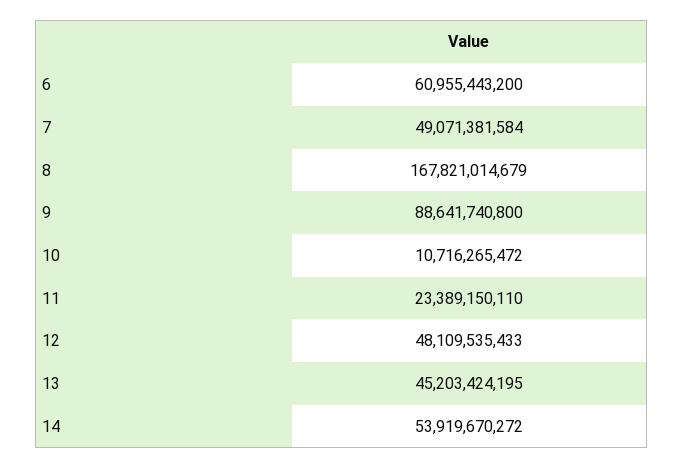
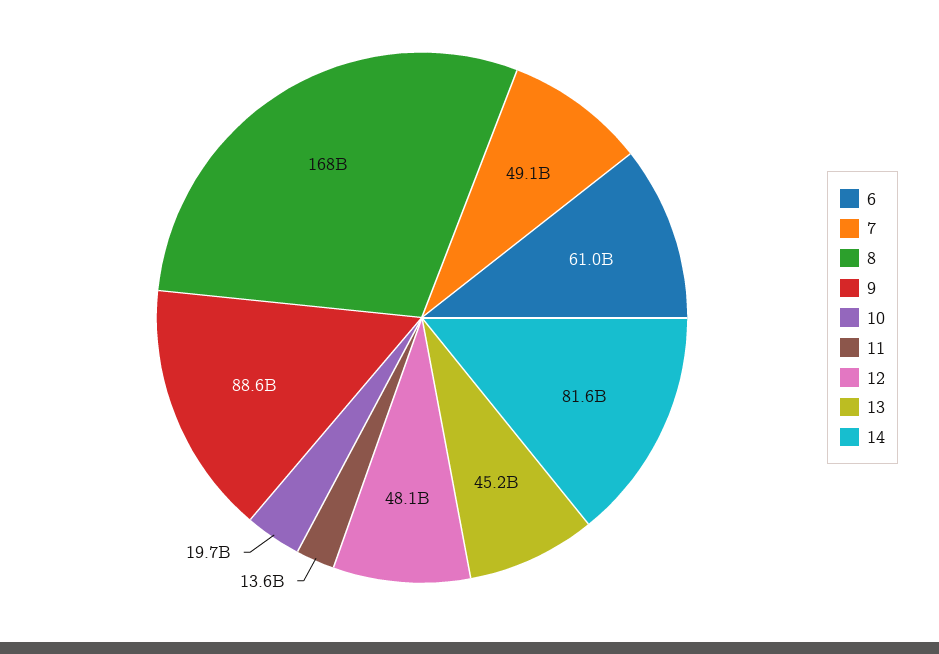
10: 10716265472 -> 19700000000
11: 23389150110 -> 13600000000
14: 53919670272 -> 81600000000

